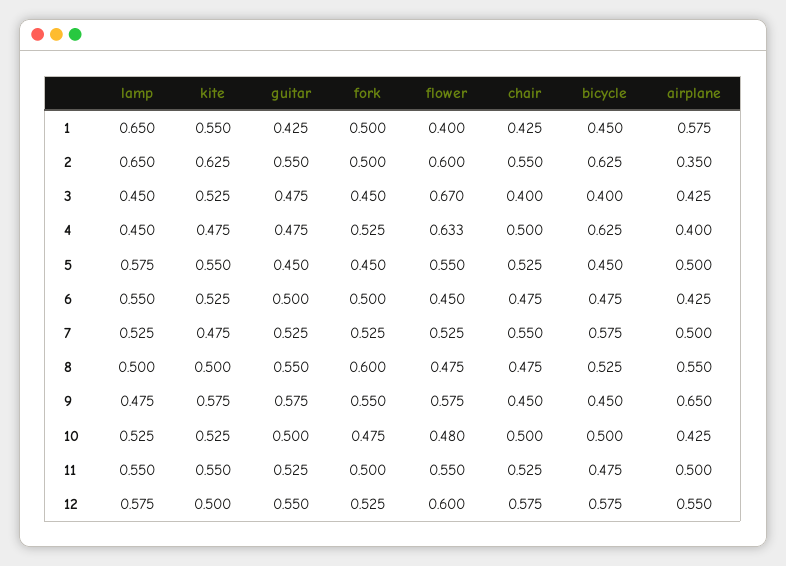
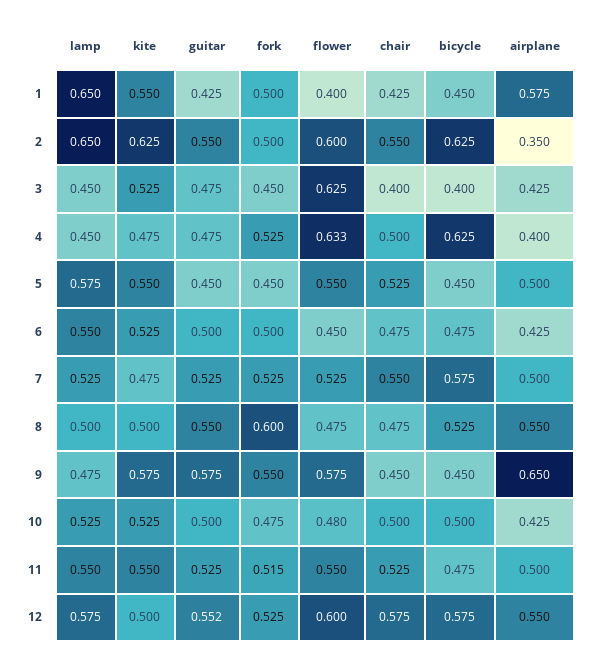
flower, 3: 0.67 -> 0.625
fork, 11: 0.5 -> 0.515
guitar, 12: 0.55 -> 0.552

